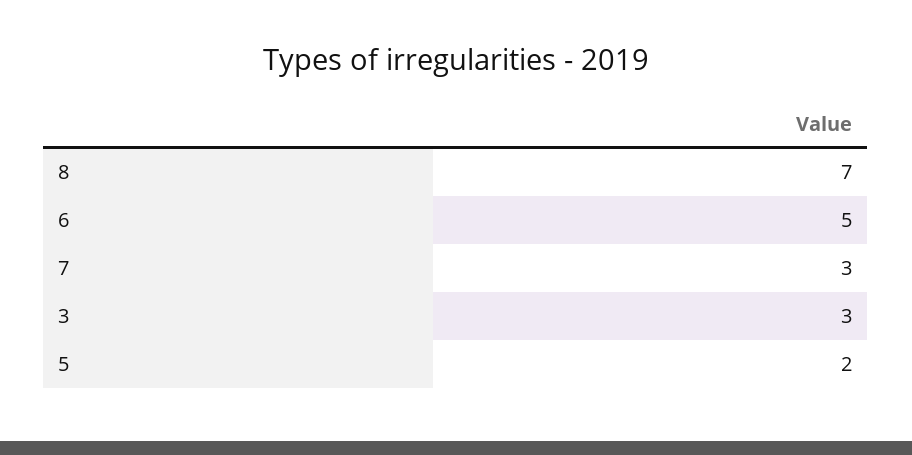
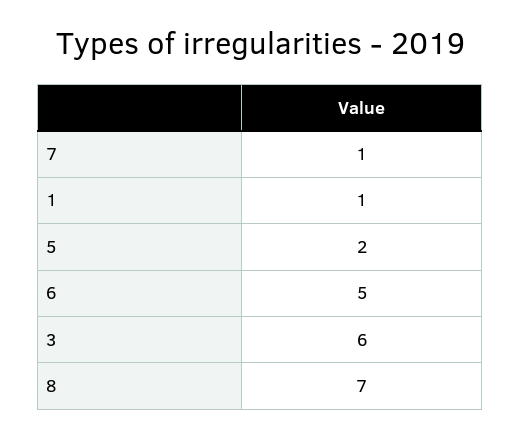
7: 3 -> 1
3: 3 -> 6
1: none -> 1

